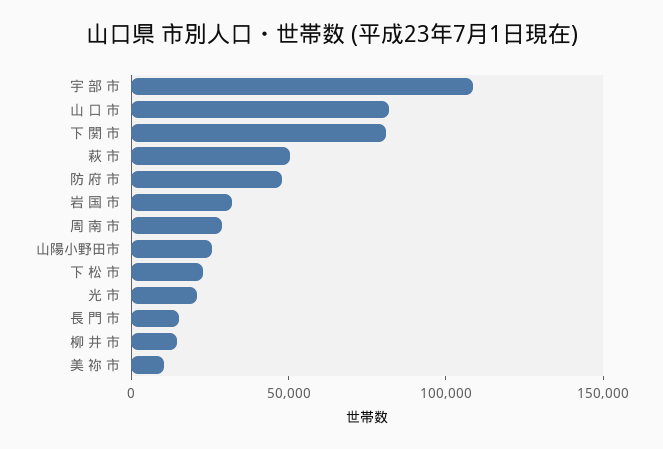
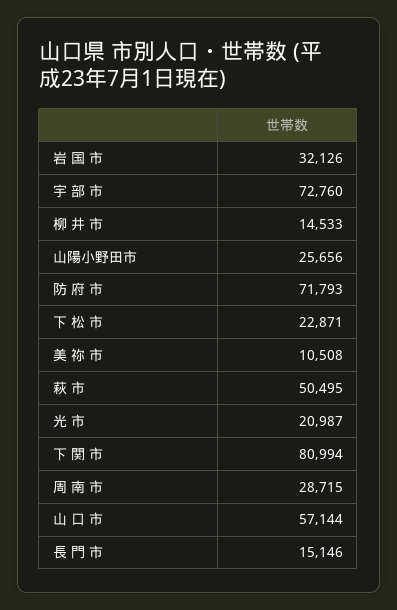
宇 部 市: 110000 -> 72760
山 口 市: 80000 -> 57144
防 府 市: 50000 -> 71793

